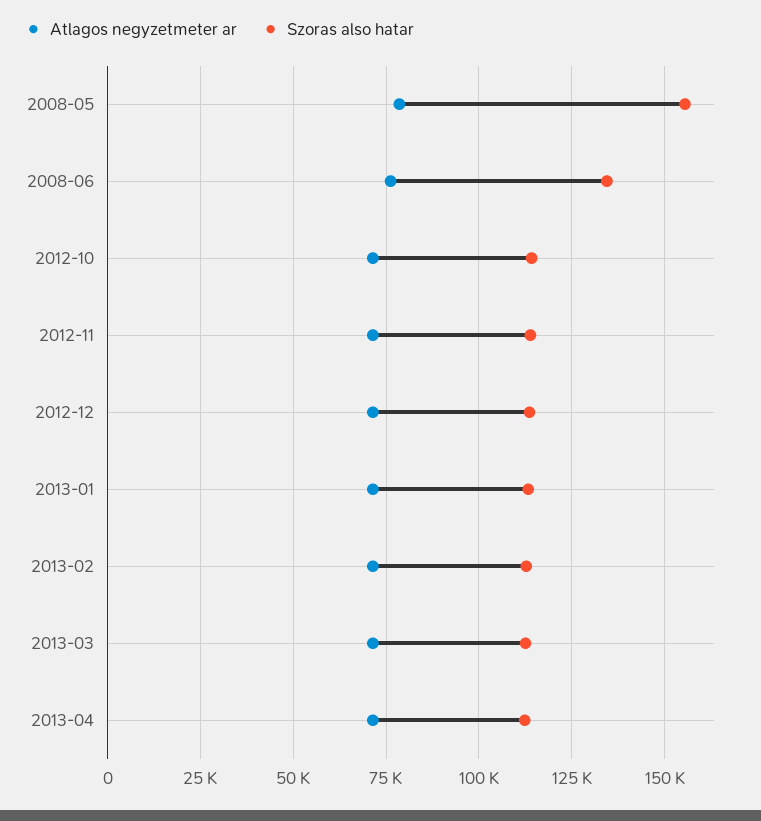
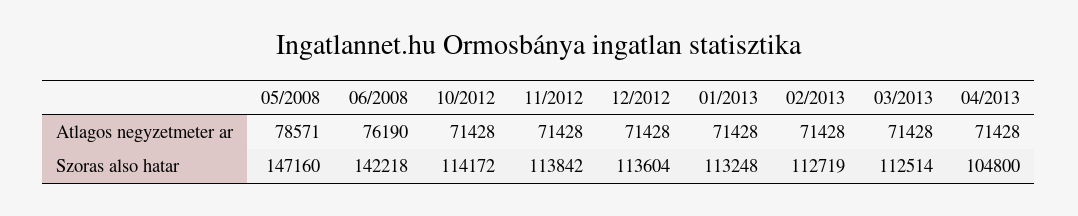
Szoras also hatar, 2008-05: 155000 -> 147160
Szoras also hatar, 2008-06: 135000 -> 142218
Szoras also hatar, 2013-04: 112500 -> 104800

